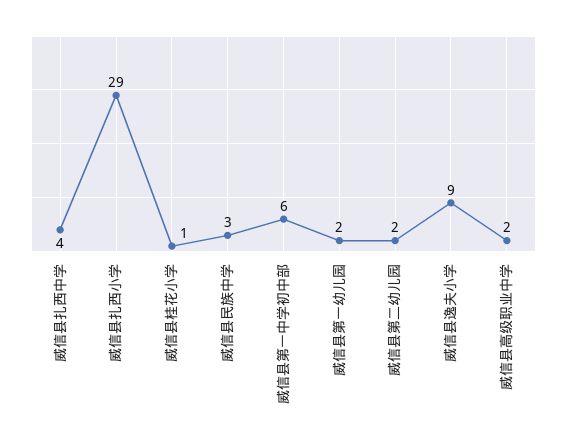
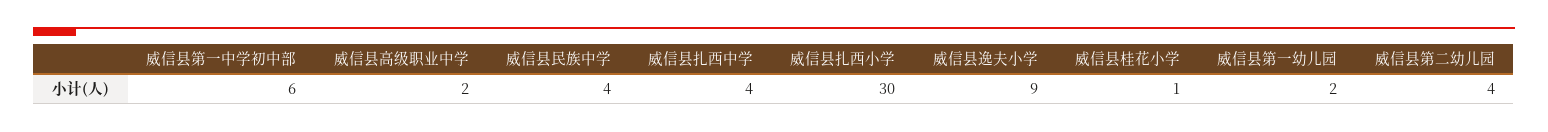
威信县扎西小学: 29 -> 30
威信县民族中学: 3 -> 4
威信县第二幼儿园: 2 -> 4

